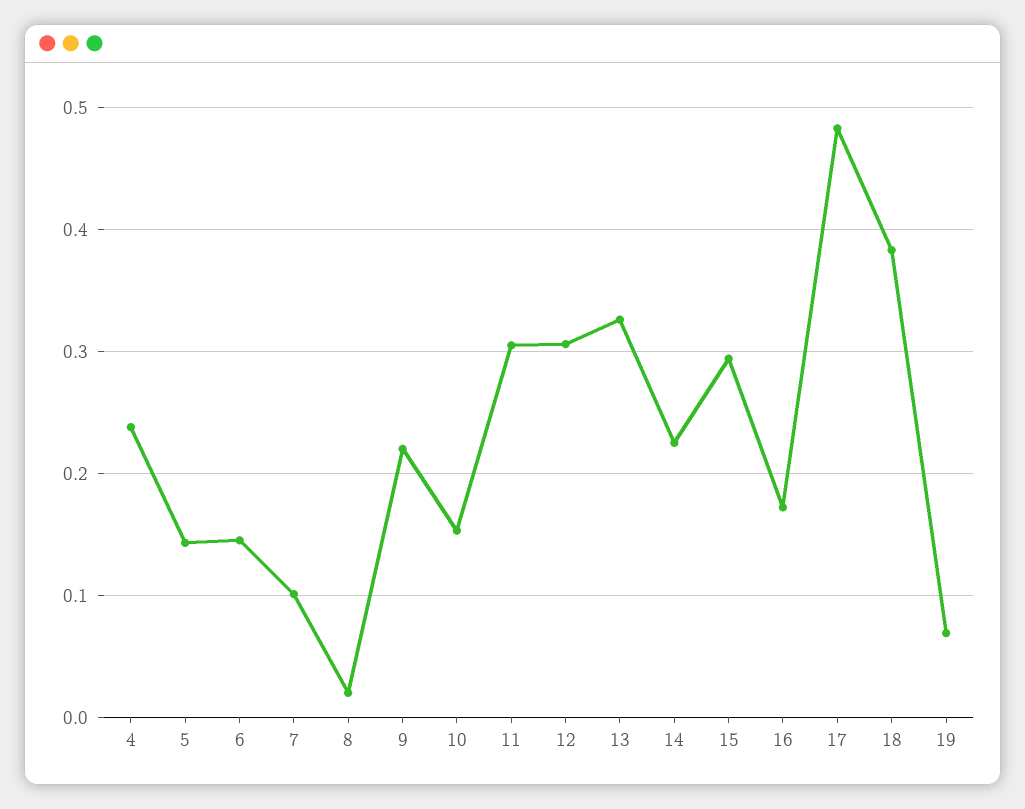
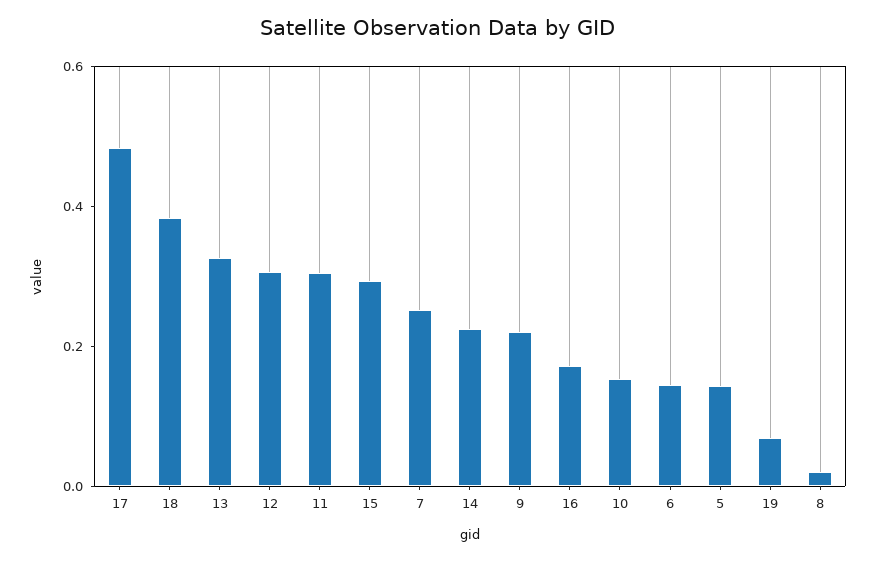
4: 0.24 -> none
7: 0.1 -> 0.25

